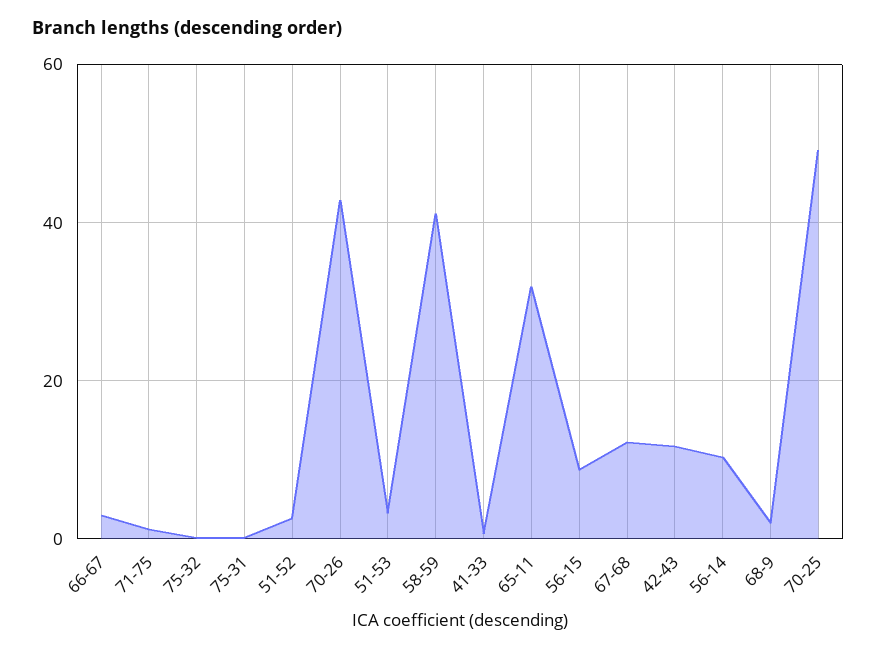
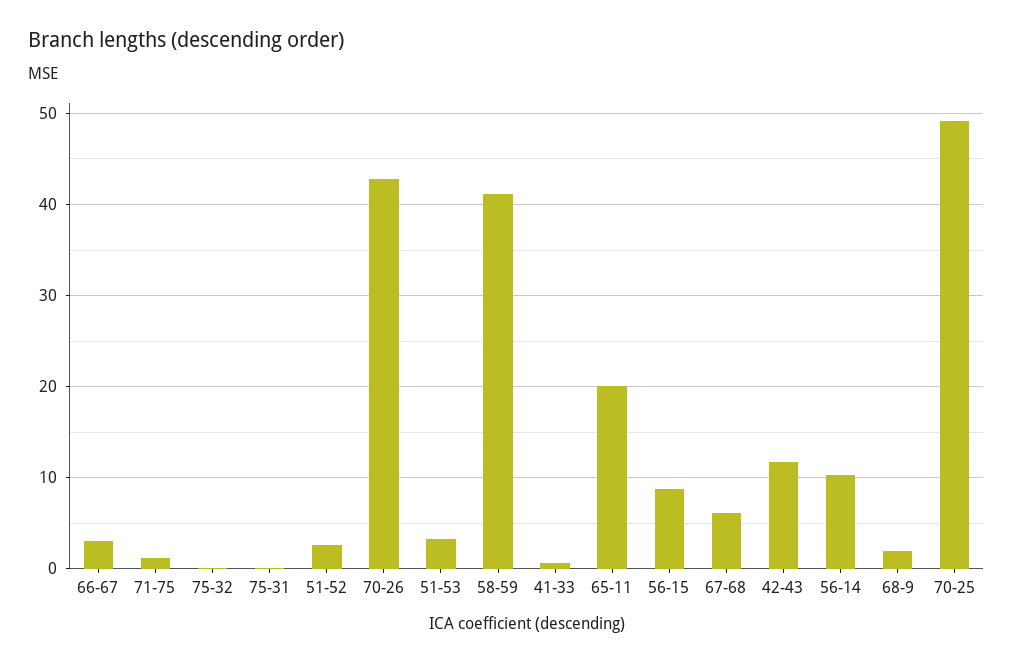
65-11: 32 -> 20
67-68: 12 -> 6

